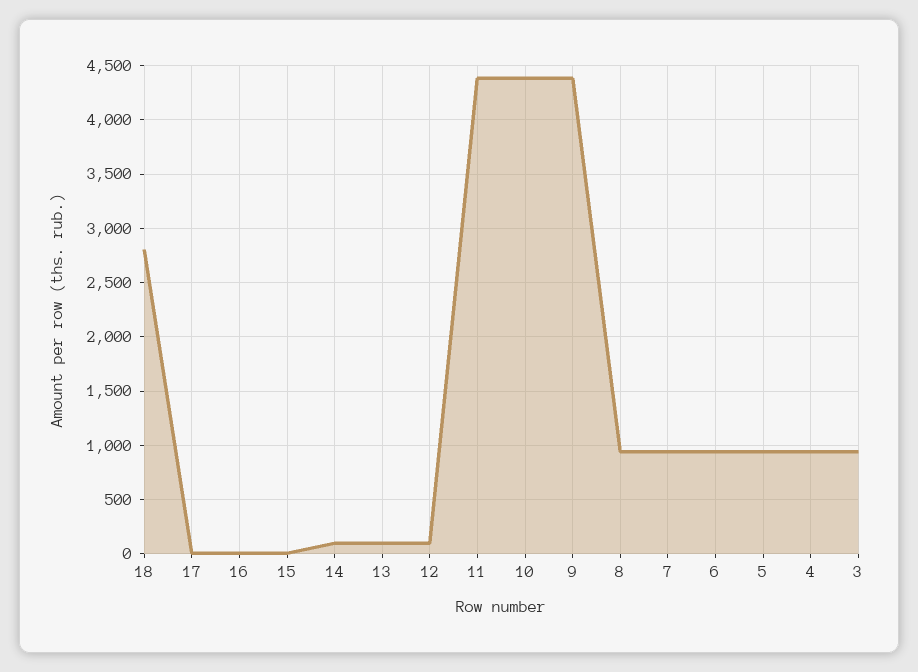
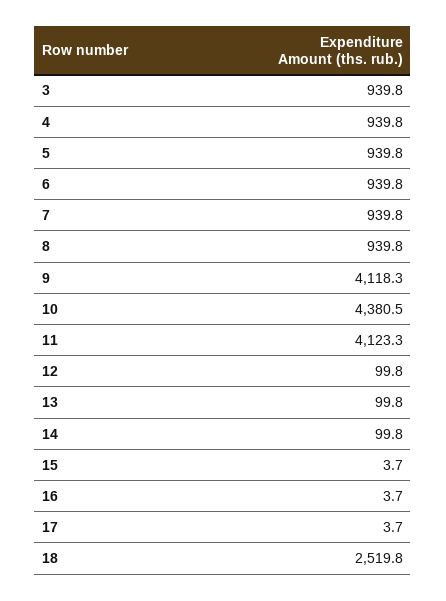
18: 2800 -> 2519.8
11: 4400 -> 4123.3
9: 4400 -> 4118.3

